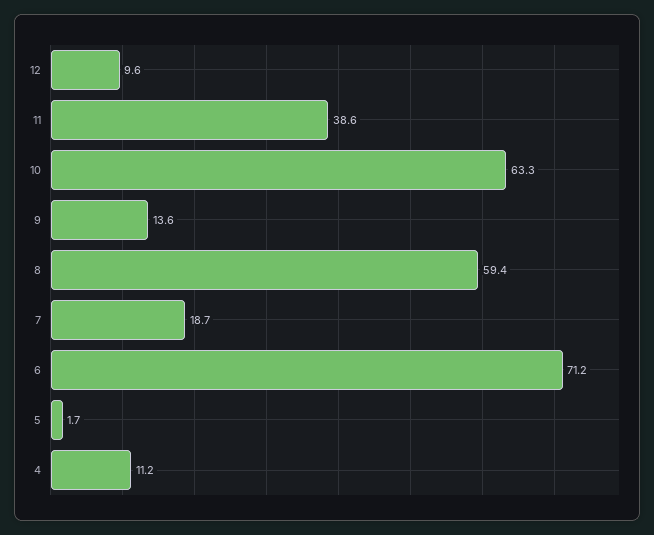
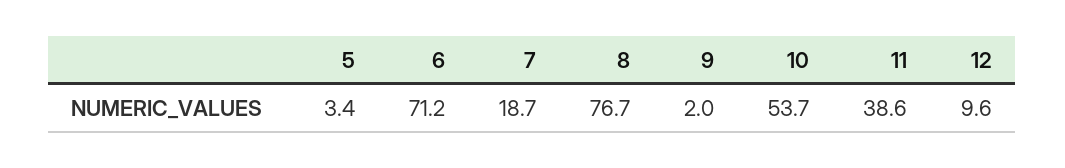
10: 63.3 -> 53.7
9: 13.6 -> 2
8: 59.4 -> 76.7
5: 1.7 -> 3.4
4: 11.2 -> none

